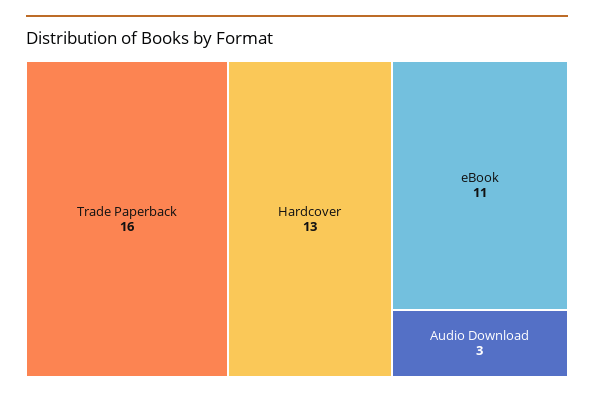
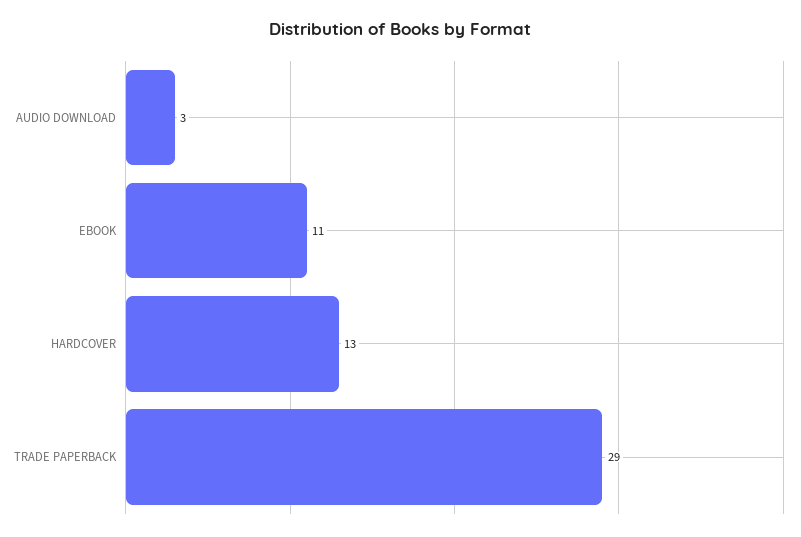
Trade Paperback: 16 -> 29

